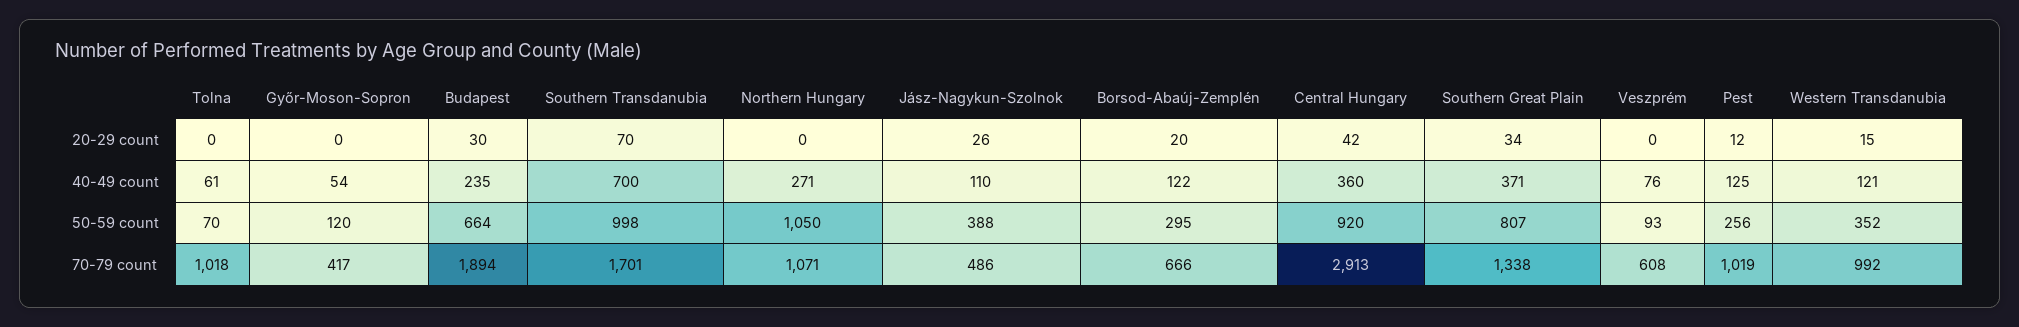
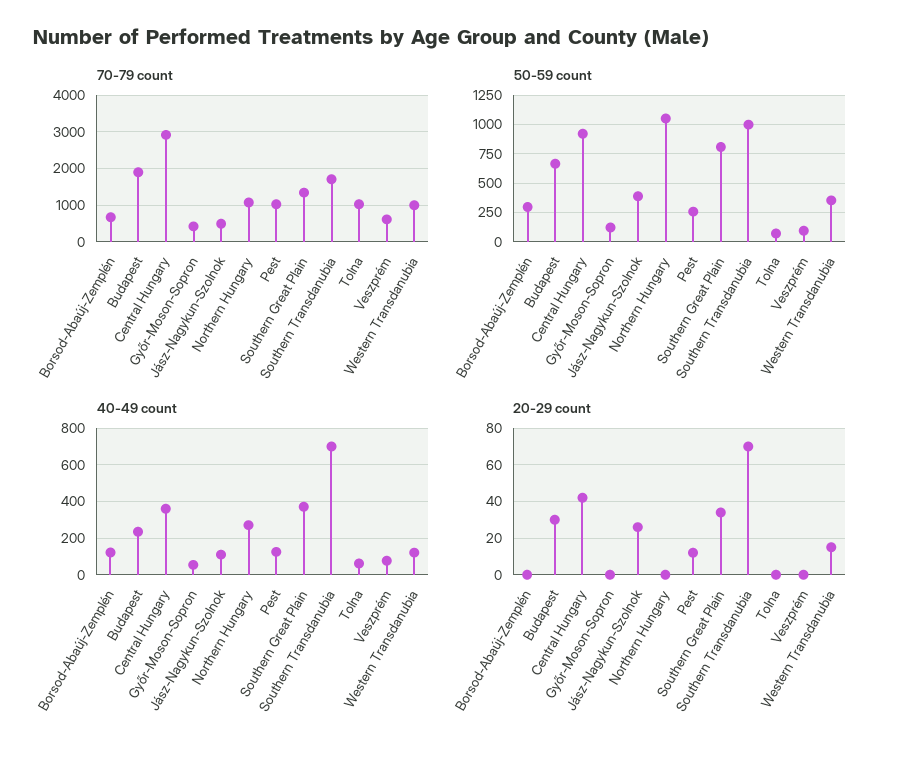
20-29 count, Borsod-Abaúj-Zemplén: 20 -> 0

